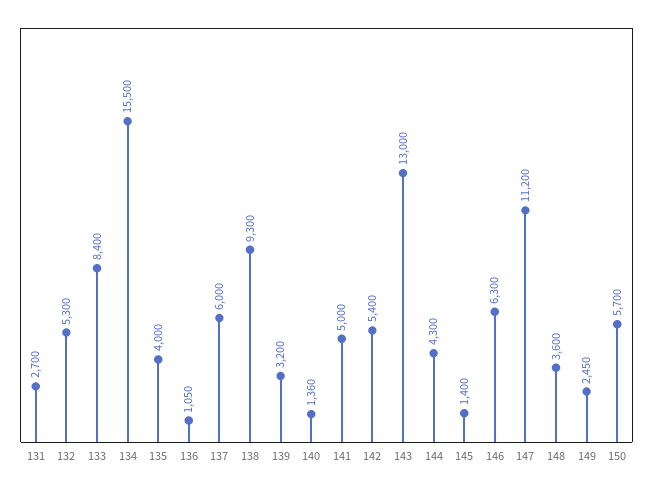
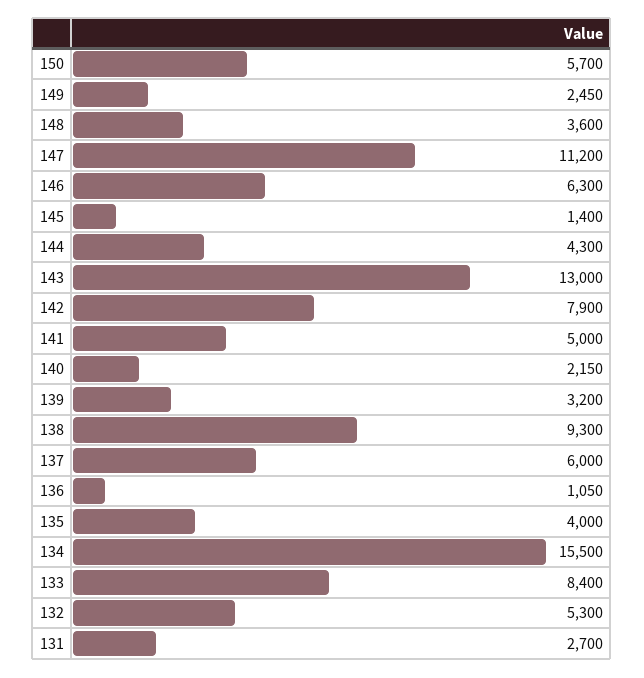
140: 1360 -> 2150
142: 5400 -> 7900

